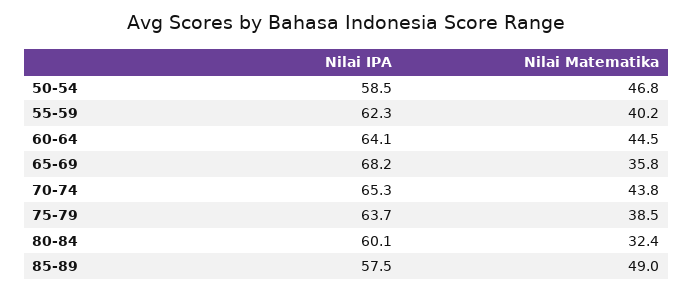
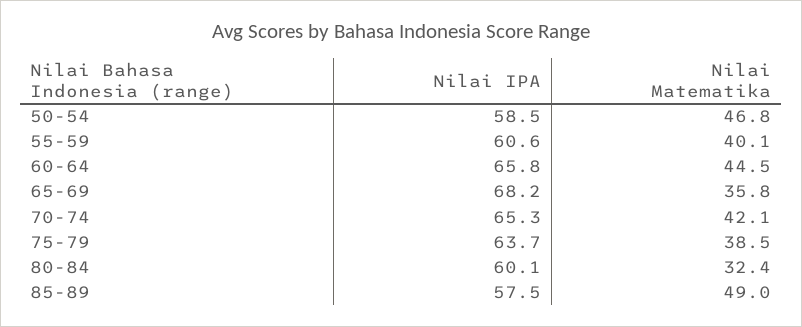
Nilai IPA, 55-59: 62.3 -> 60.6
Nilai Matematika, 55-59: 40.2 -> 40.1
Nilai IPA, 60-64: 64.1 -> 65.8
Nilai Matematika, 70-74: 43.8 -> 42.1

